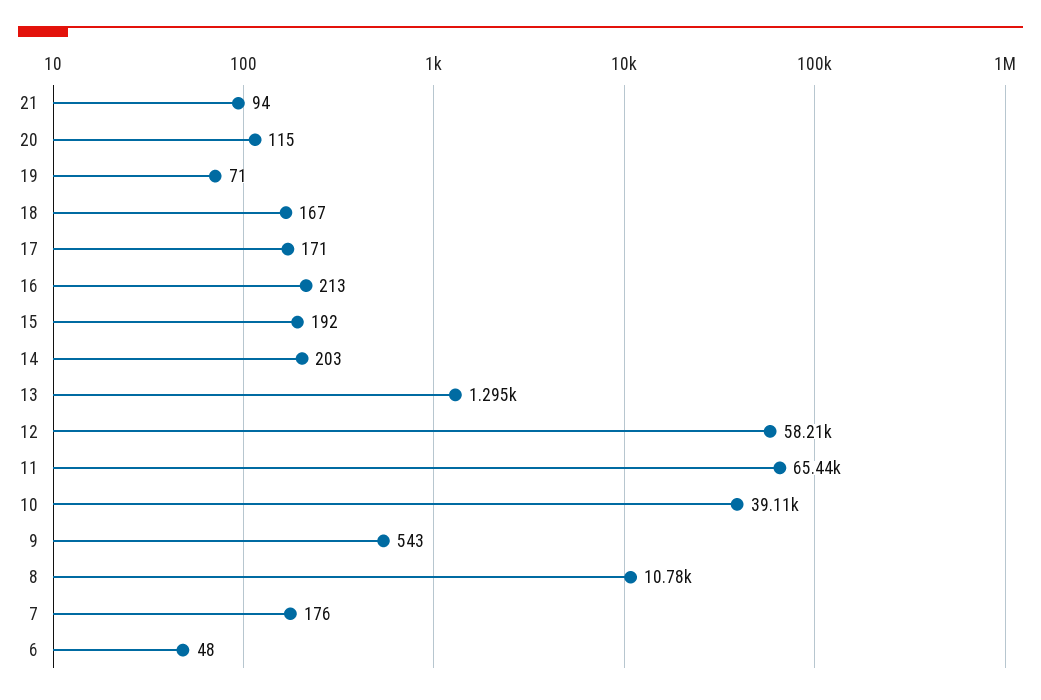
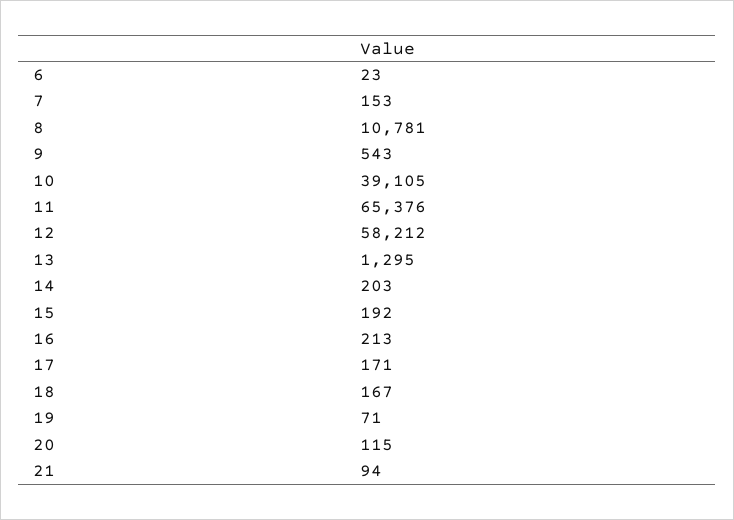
11: 65440 -> 65376
7: 176 -> 153
6: 48 -> 23

